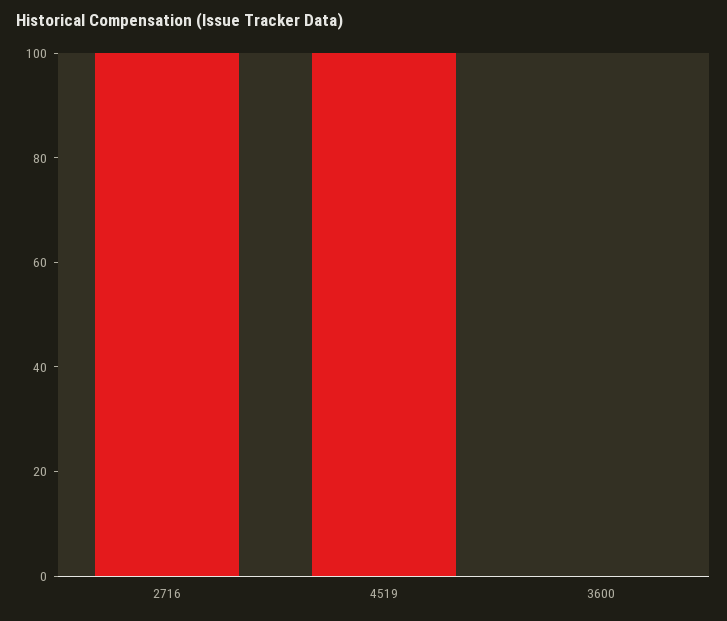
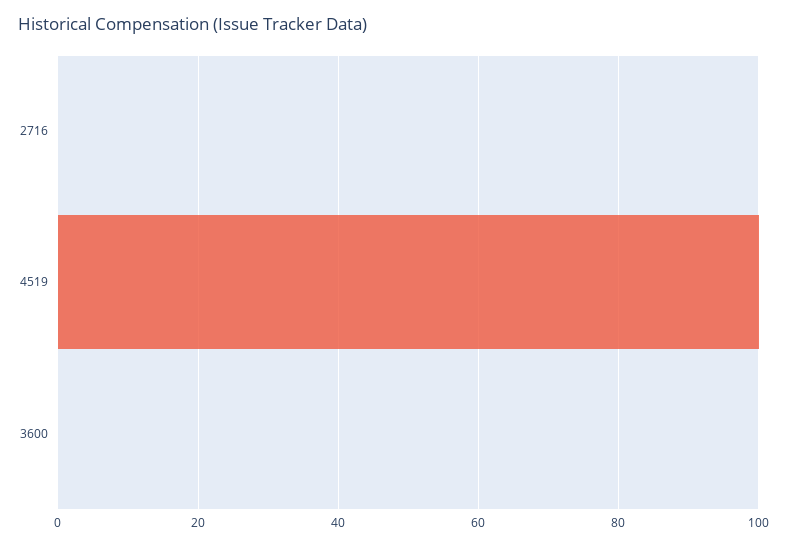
2716: 100 -> 0

